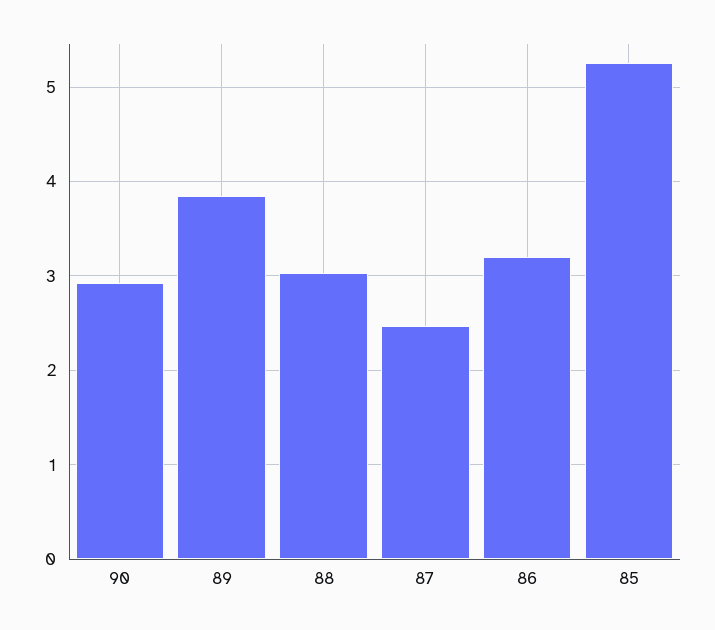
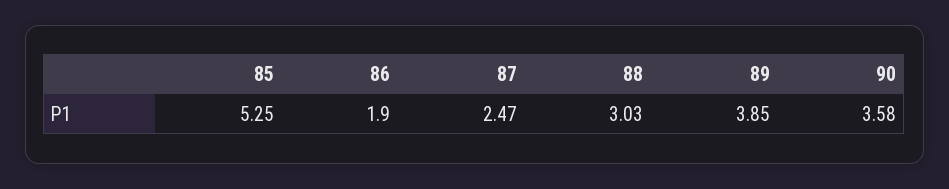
90: 2.9 -> 3.58
86: 3.2 -> 1.9

